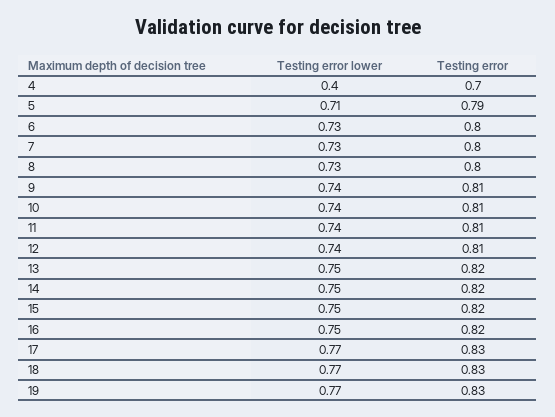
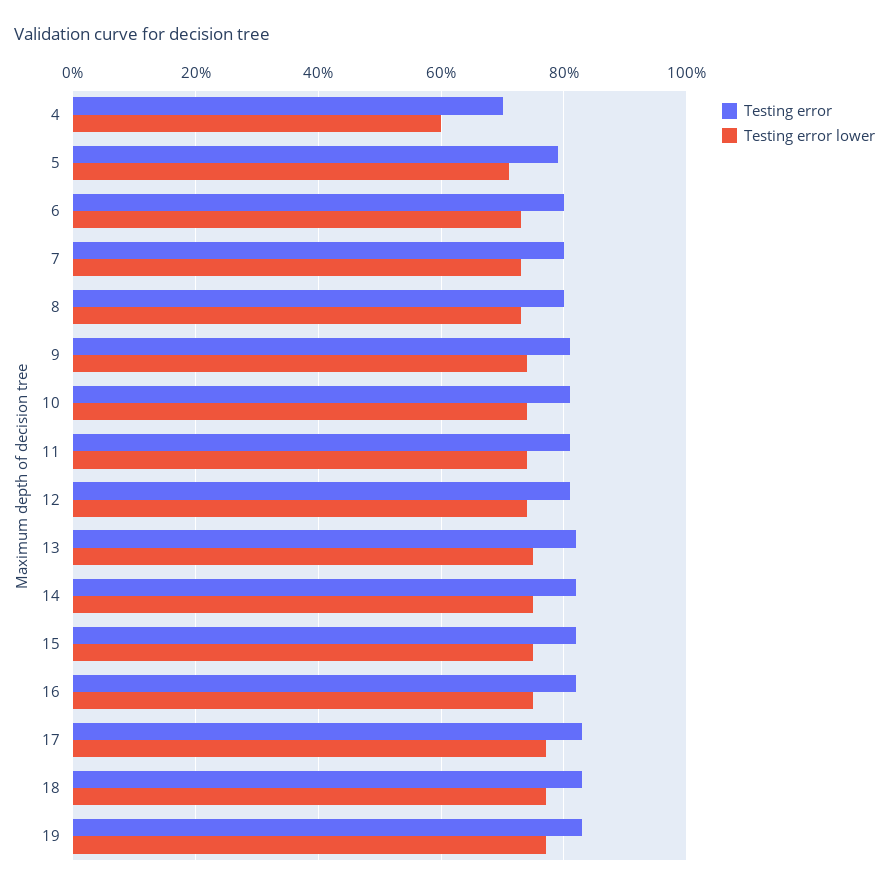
Testing error lower, 4: 0.4 -> 0.6

